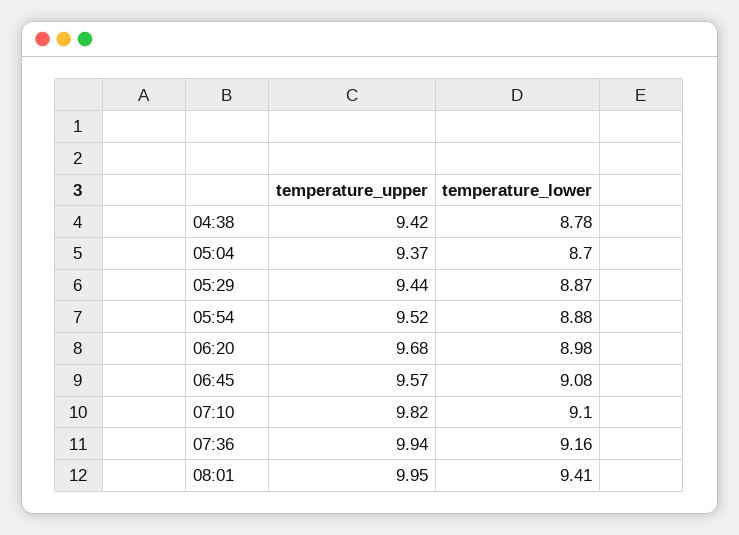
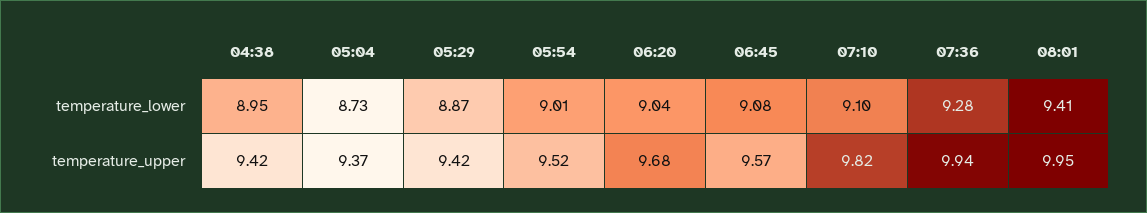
temperature_lower, 04:38: 8.78 -> 8.95
temperature_lower, 05:04: 8.7 -> 8.73
temperature_upper, 05:29: 9.44 -> 9.42
temperature_lower, 05:54: 8.88 -> 9.01
temperature_lower, 06:20: 8.98 -> 9.04
temperature_lower, 07:36: 9.16 -> 9.28

